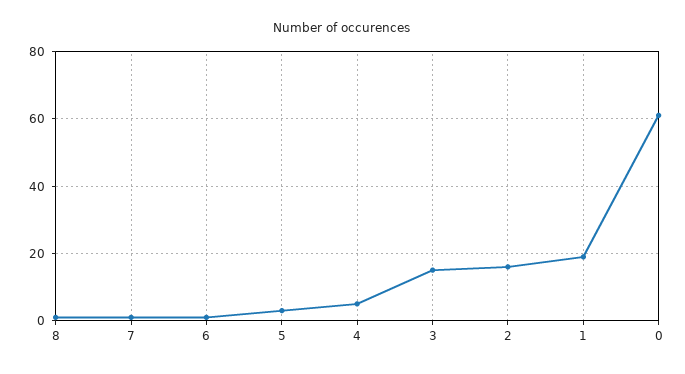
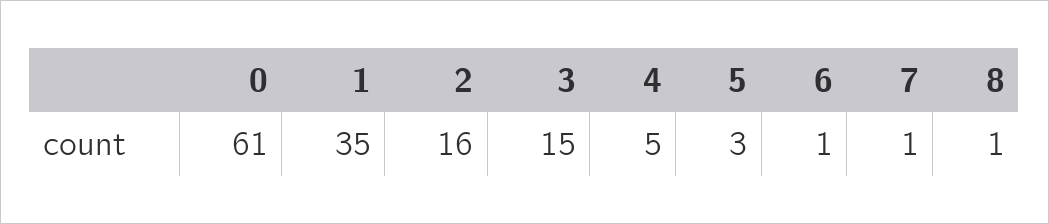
1: 20 -> 35

